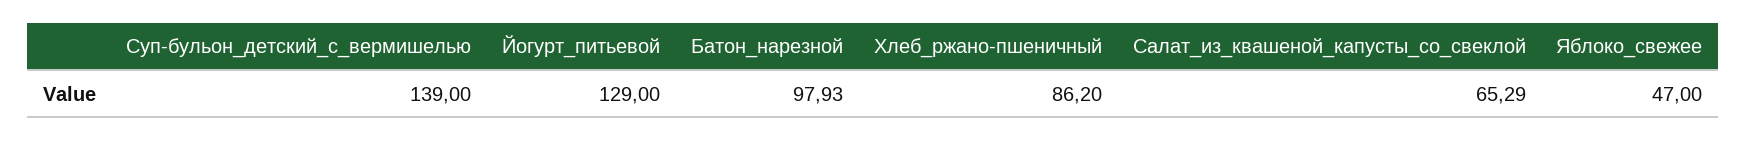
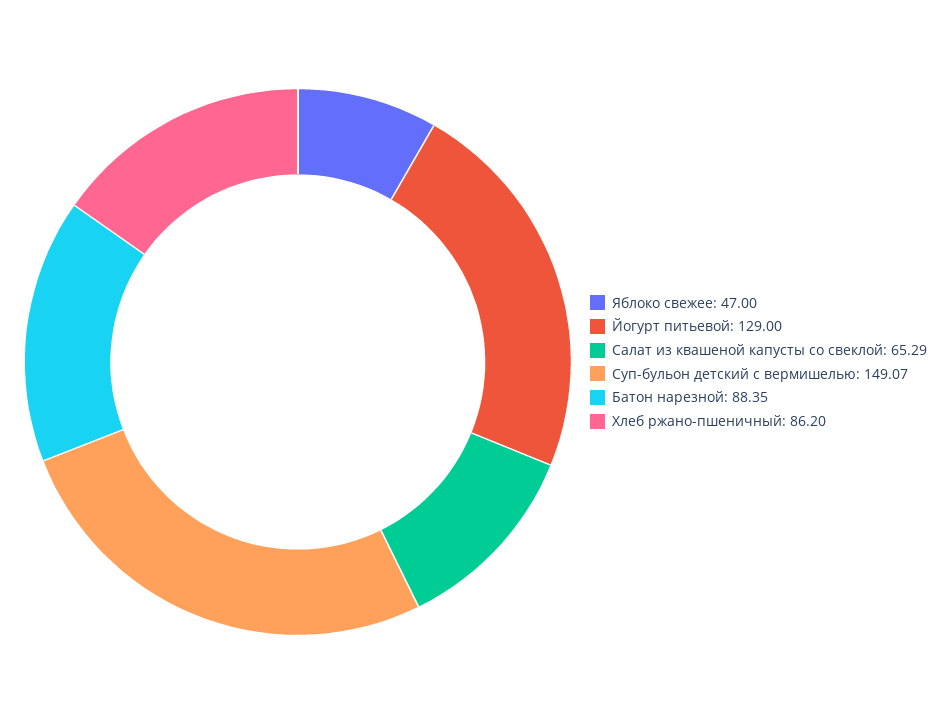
Суп-бульон_детский_с_вермишелью: 139 -> 149.07
Батон_нарезной: 97.93 -> 88.35

